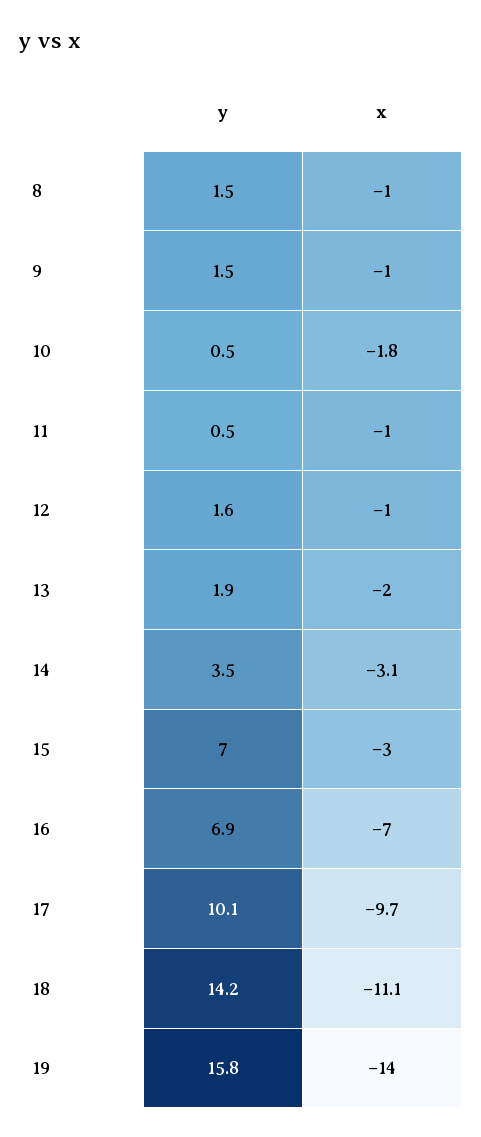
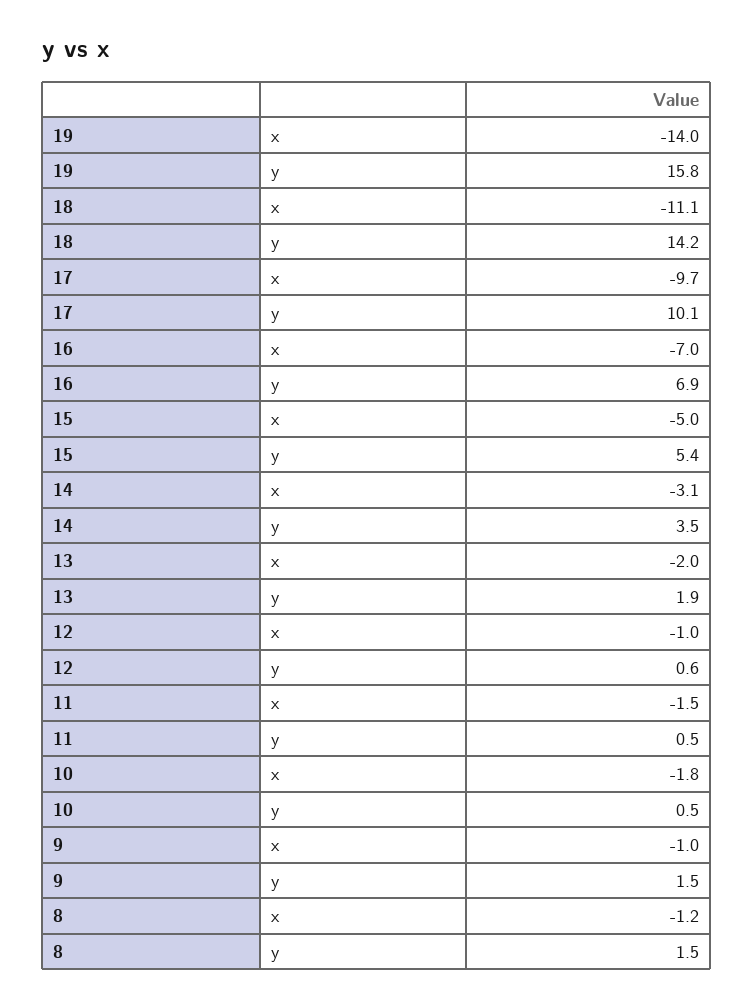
x, 8: -1 -> -1.2
x, 11: -1 -> -1.5
y, 12: 1.6 -> 0.6
y, 15: 7 -> 5.4
x, 15: -3 -> -5

